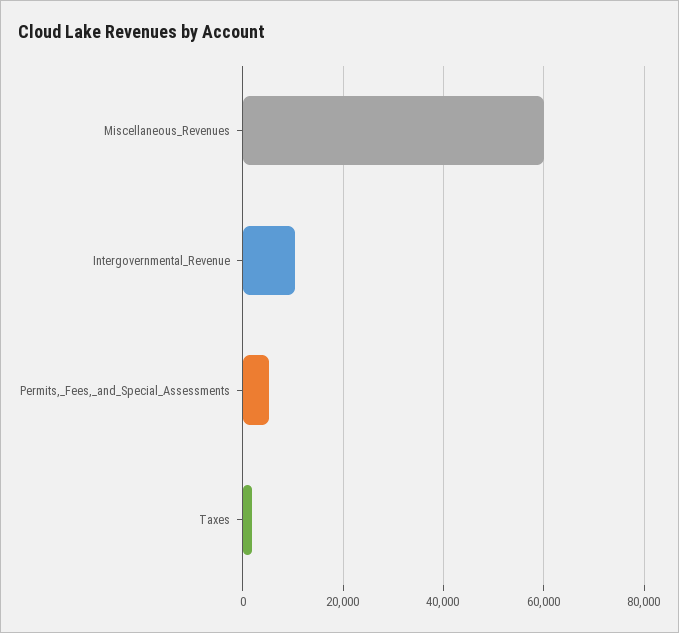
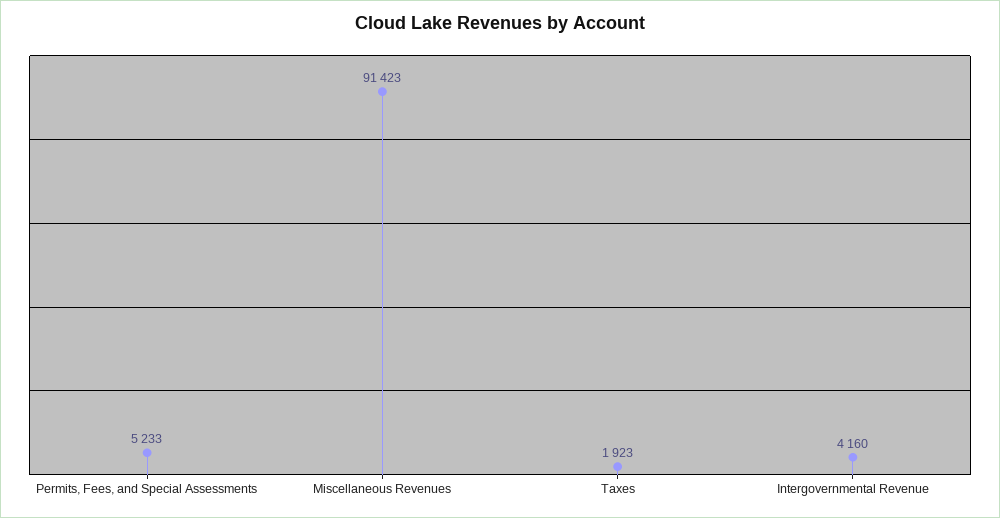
Miscellaneous_Revenues: 60000 -> 91423
Intergovernmental_Revenue: 10000 -> 4160

